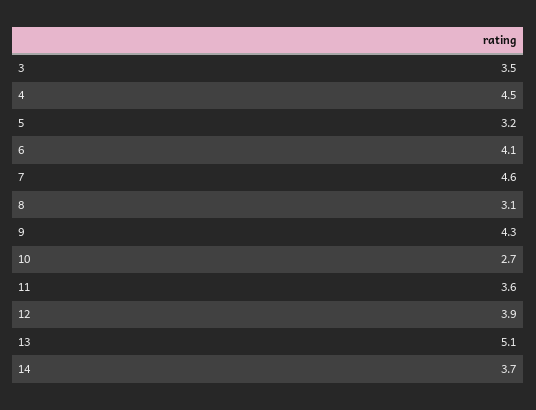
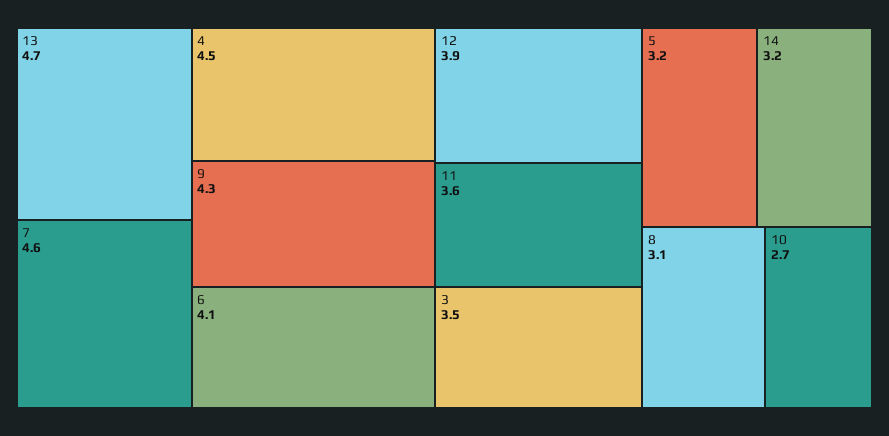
13: 5.1 -> 4.7
14: 3.7 -> 3.2

